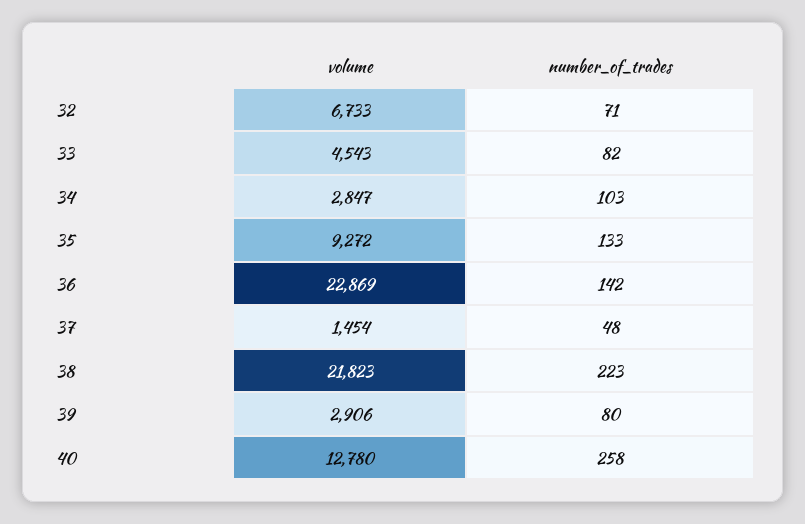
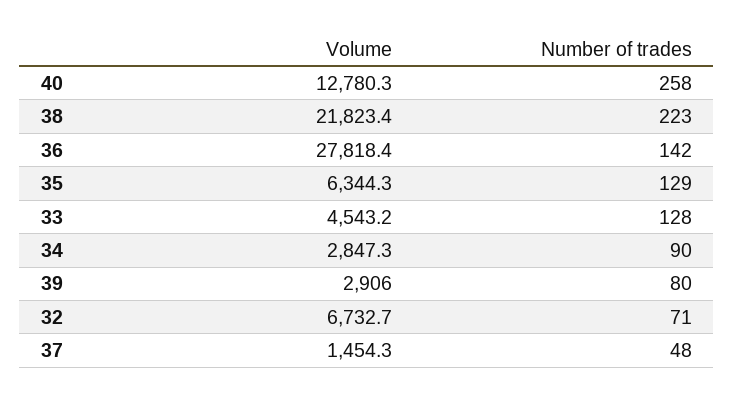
number_of_trades, 33: 82 -> 128
number_of_trades, 34: 103 -> 90
volume, 35: 9272 -> 6344.3
number_of_trades, 35: 133 -> 129
volume, 36: 22869 -> 27818.4

